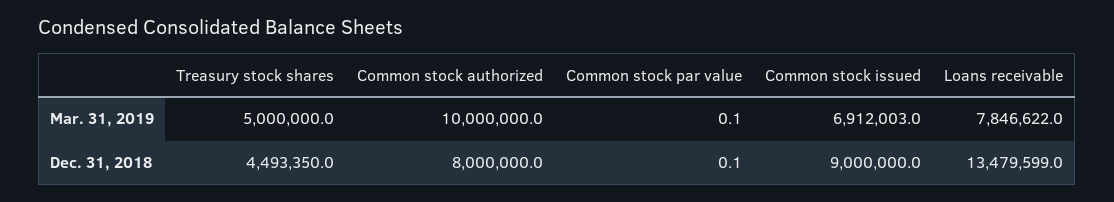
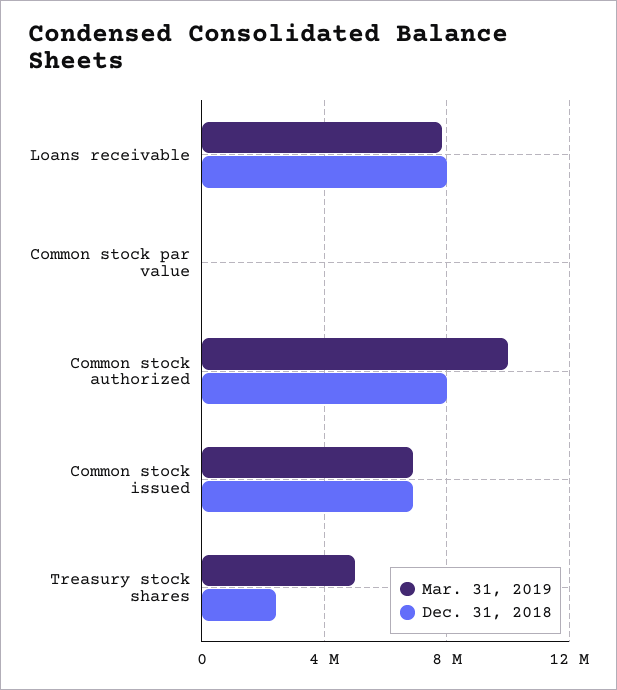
Dec. 31, 2018, Treasury stock shares: 4493350 -> 2500000
Dec. 31, 2018, Common stock issued: 9000000 -> 7000000
Dec. 31, 2018, Loans receivable: 13479599 -> 8000000

